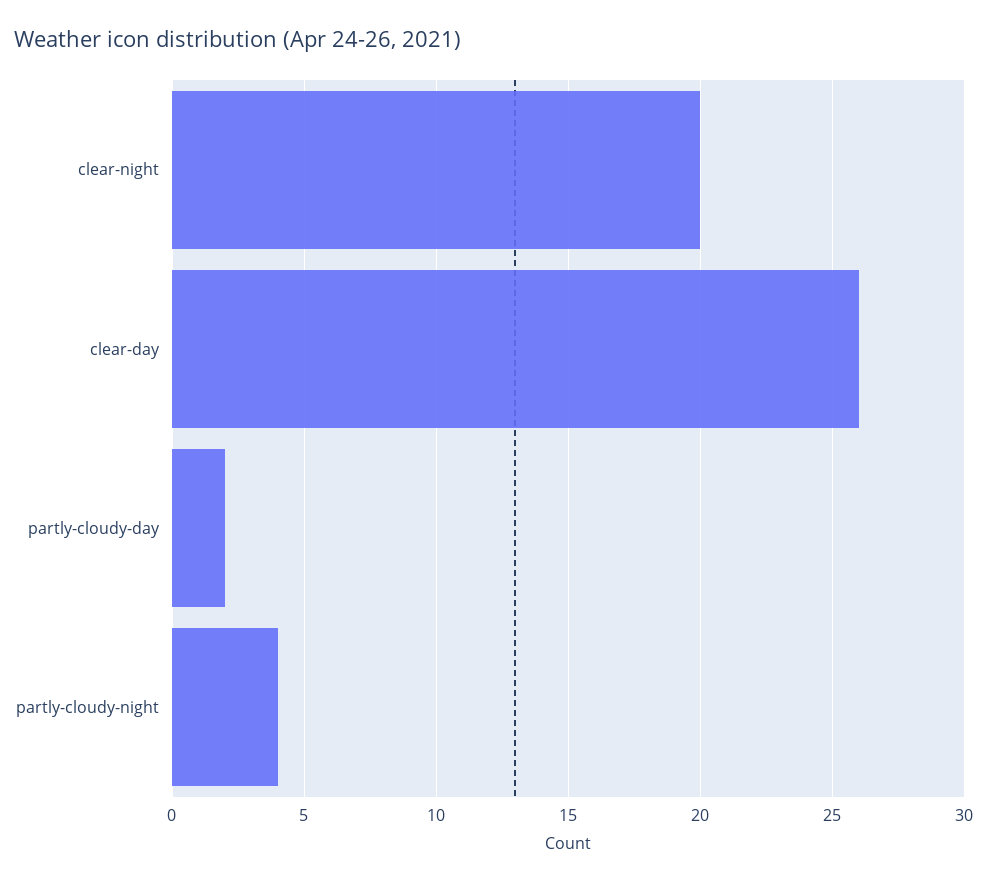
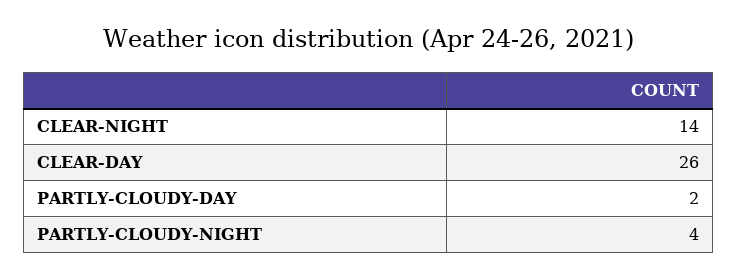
clear-night: 20 -> 14

